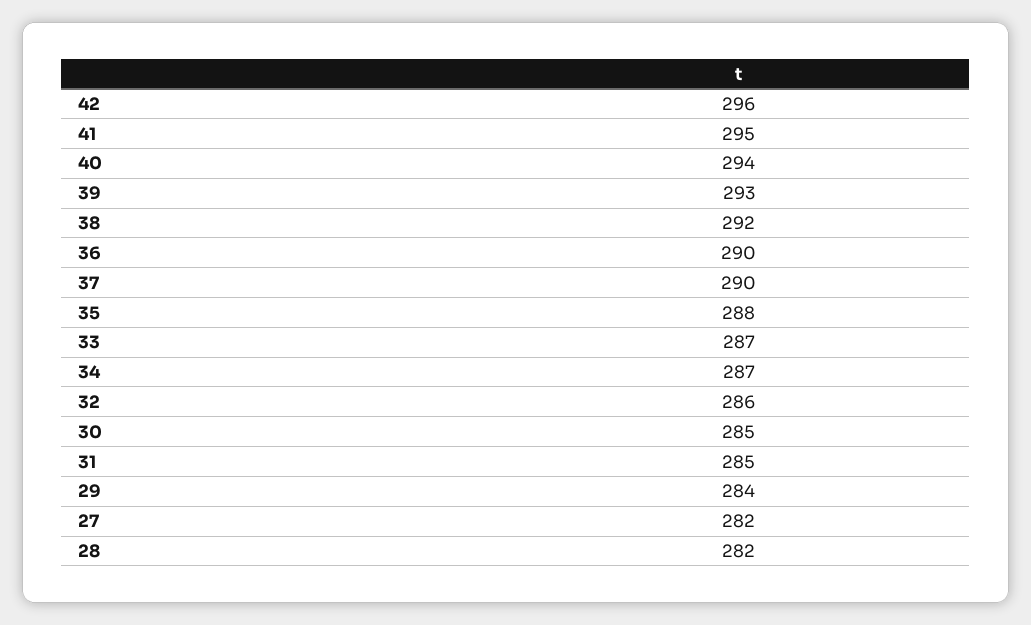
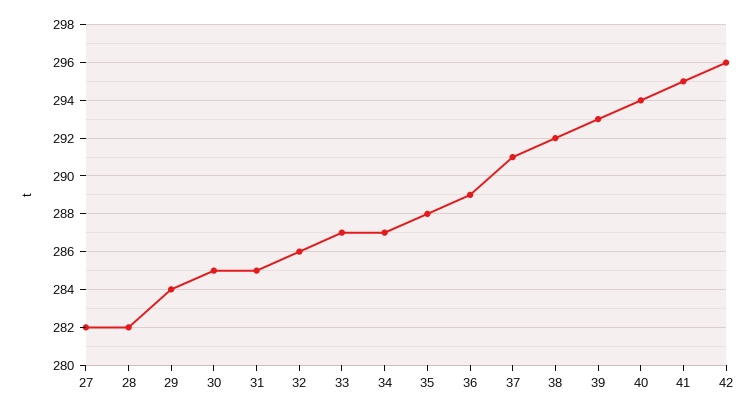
36: 290 -> 289
37: 290 -> 291

